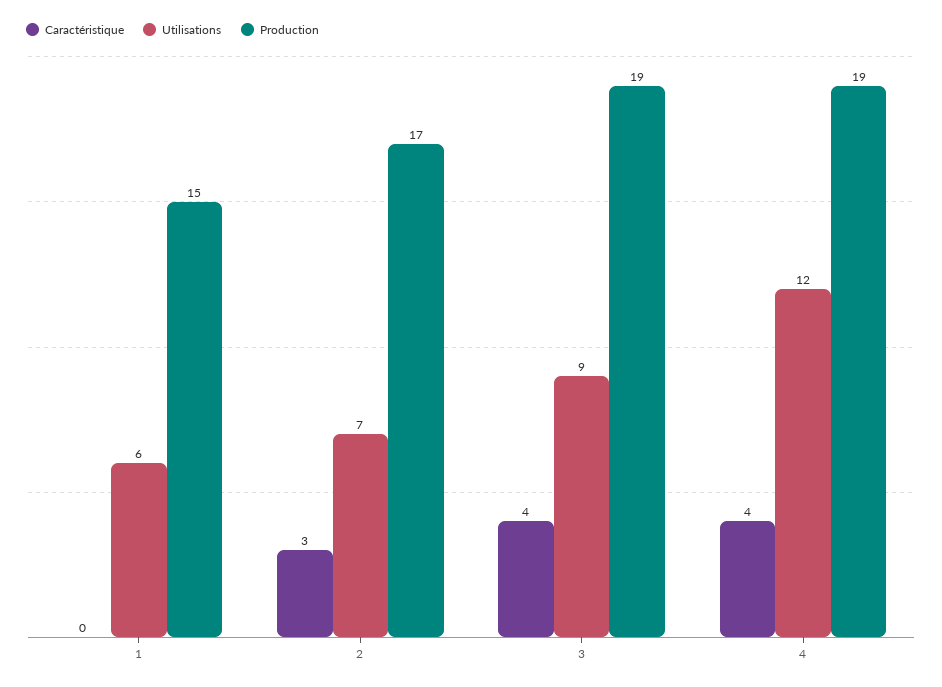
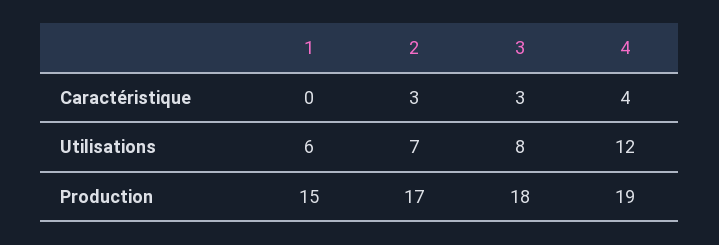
Caractéristique, 3: 4 -> 3
Utilisations, 3: 9 -> 8
Production, 3: 19 -> 18

